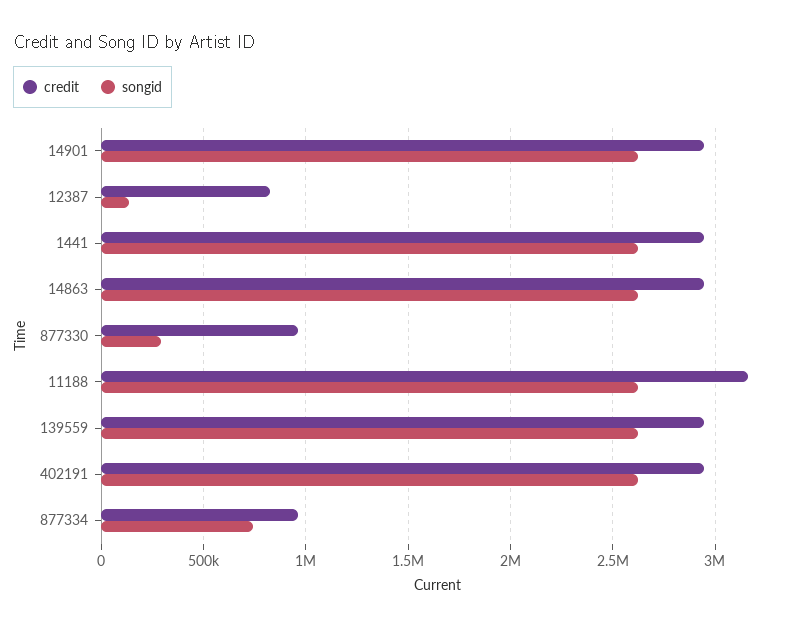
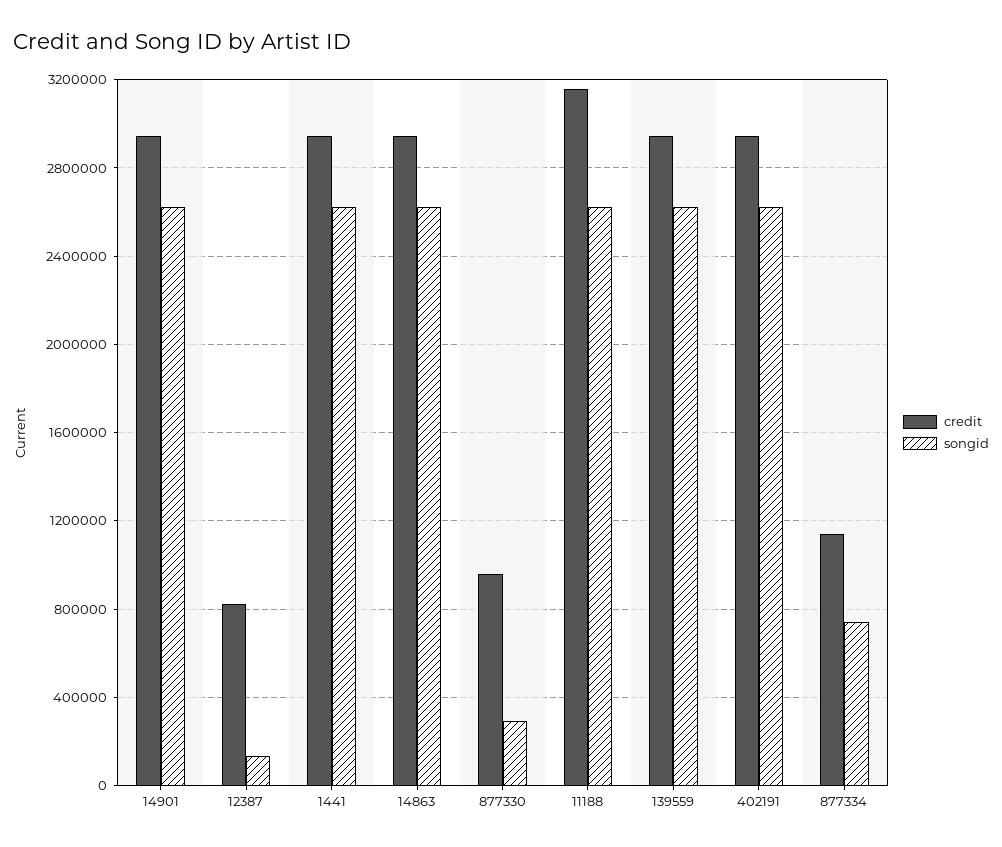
credit, 877334: 950000 -> 1150000

